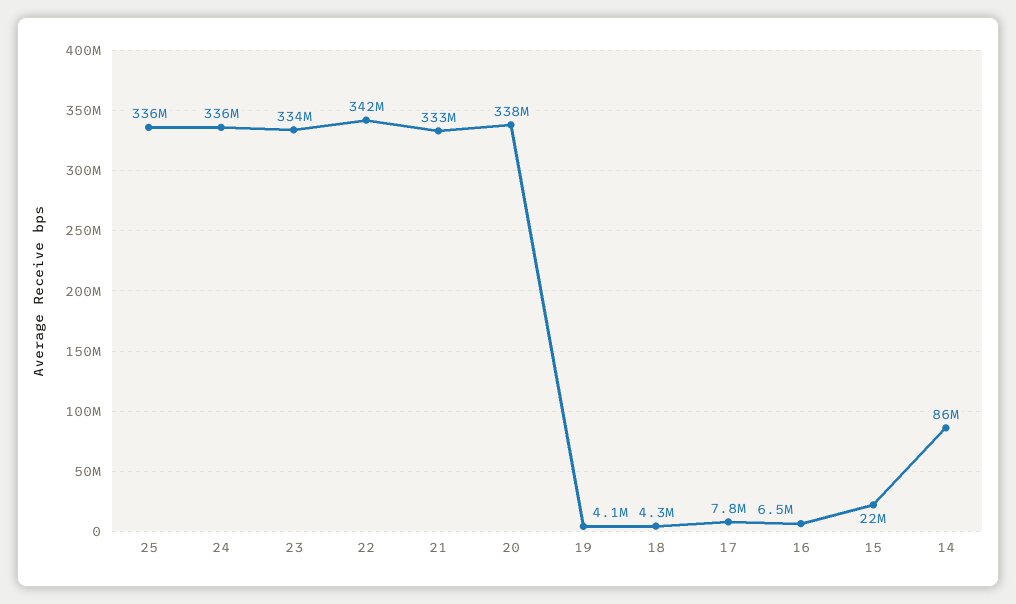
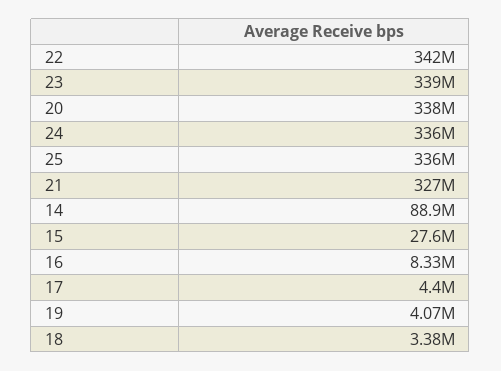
23: 334000000 -> 339000000
21: 333000000 -> 327000000
18: 4300000 -> 3380000
17: 7800000 -> 4400000
16: 6500000 -> 8330000
15: 22000000 -> 27600000
14: 86000000 -> 88900000

